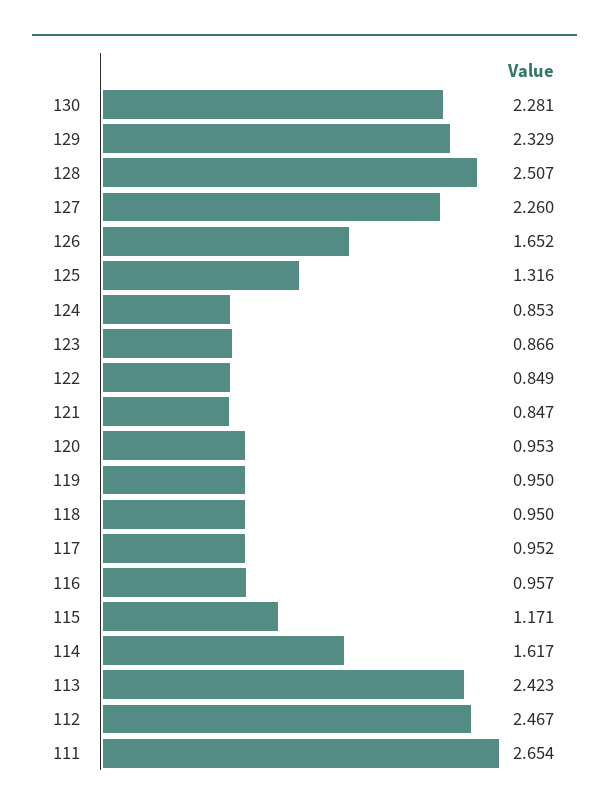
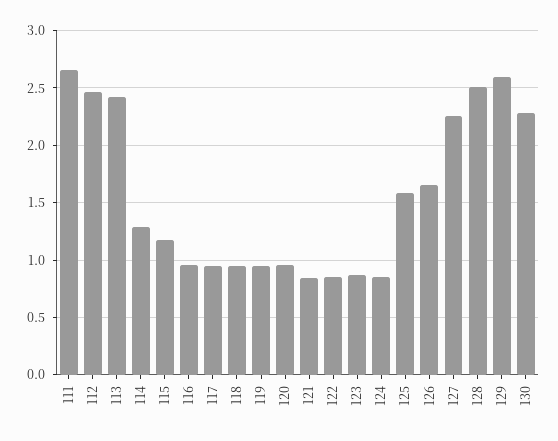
129: 2.329 -> 2.6
125: 1.316 -> 1.6
114: 1.617 -> 1.3

